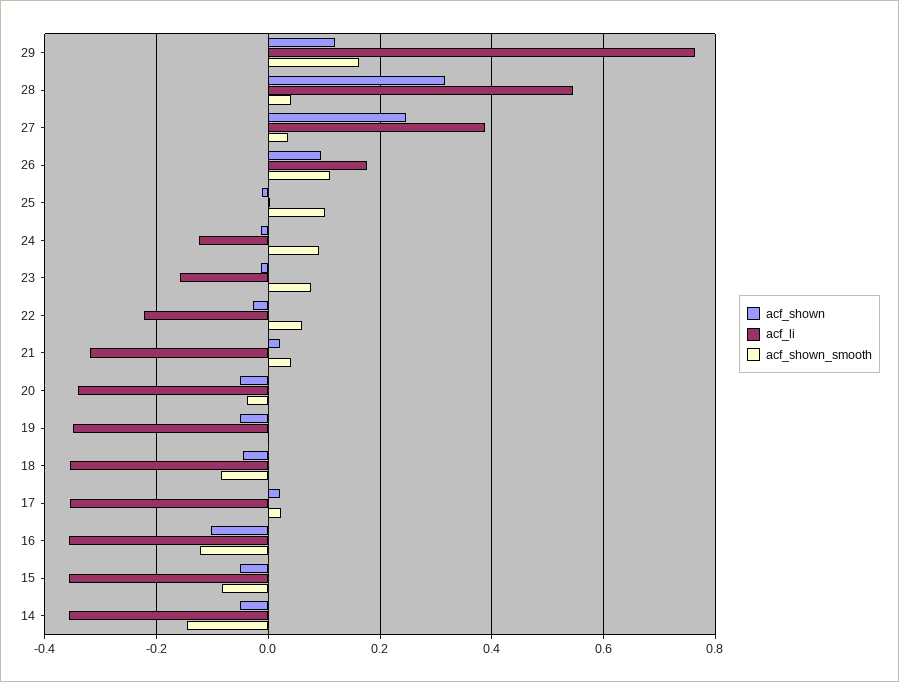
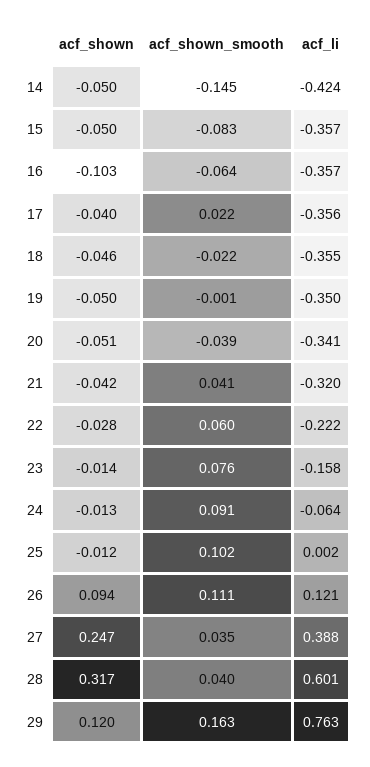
acf_li, 28: 0.54 -> 0.601
acf_li, 26: 0.18 -> 0.121
acf_li, 24: -0.12 -> -0.064
acf_shown, 21: 0.02 -> -0.042
acf_shown_smooth, 18: -0.08 -> -0.022
acf_shown, 17: 0.02 -> -0.04
acf_shown_smooth, 16: -0.12 -> -0.064
acf_li, 14: -0.36 -> -0.424

